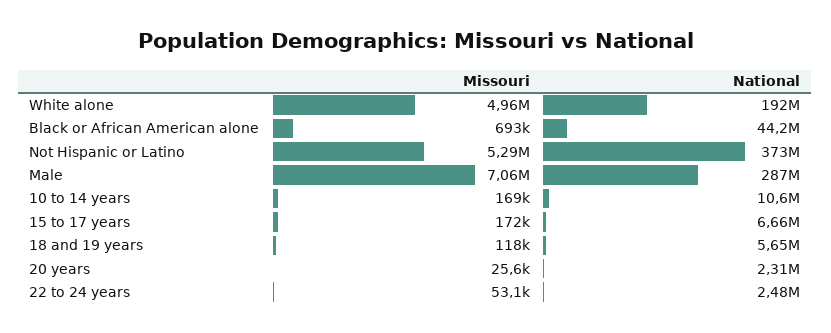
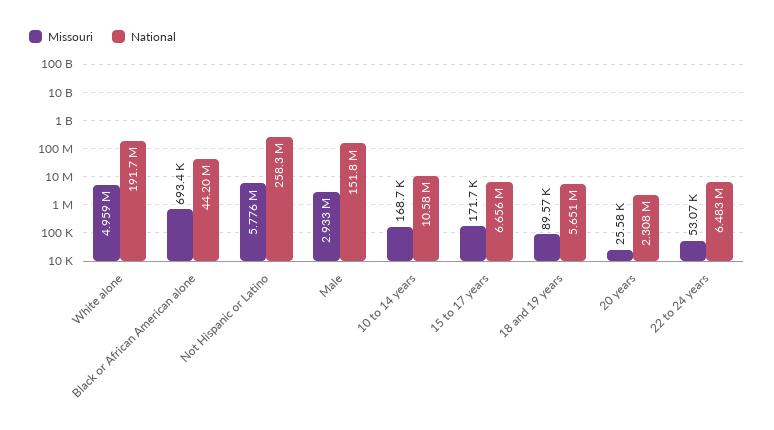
Missouri, Not Hispanic or Latino: 5290000 -> 5776000
National, Not Hispanic or Latino: 373000000 -> 258300000
Missouri, Male: 7060000 -> 2933000
National, Male: 287000000 -> 151800000
Missouri, 18 and 19 years: 118000 -> 89570
National, 22 to 24 years: 2480000 -> 6483000

